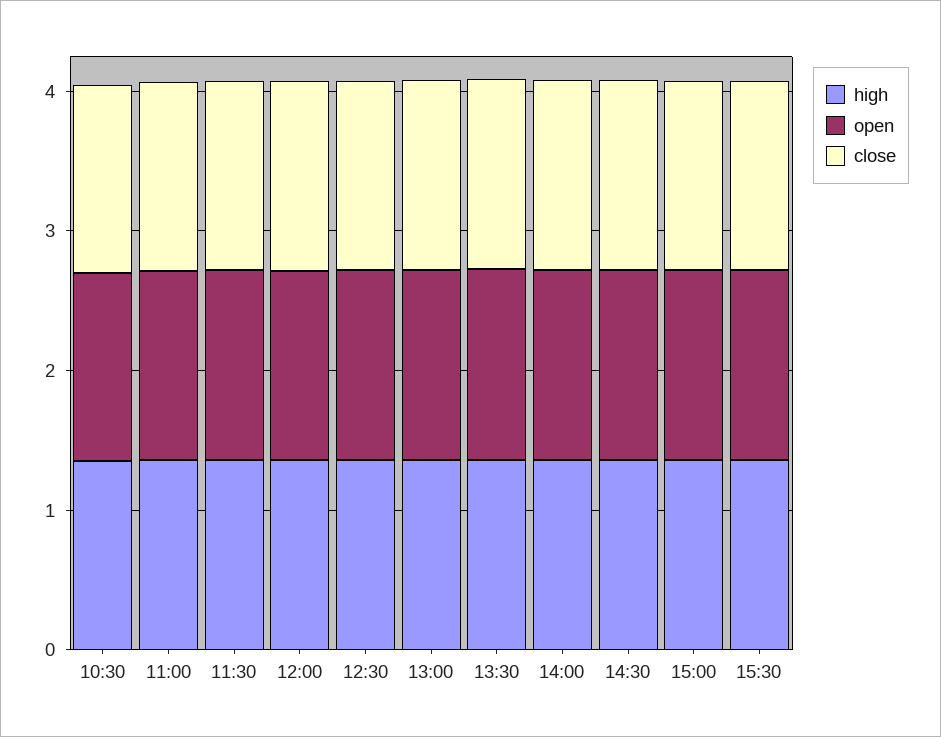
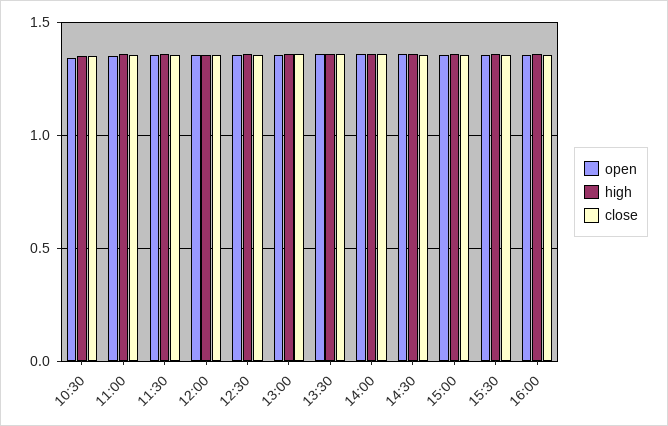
open, 16:00: none -> 1.35
high, 16:00: none -> 1.35
close, 16:00: none -> 1.35

